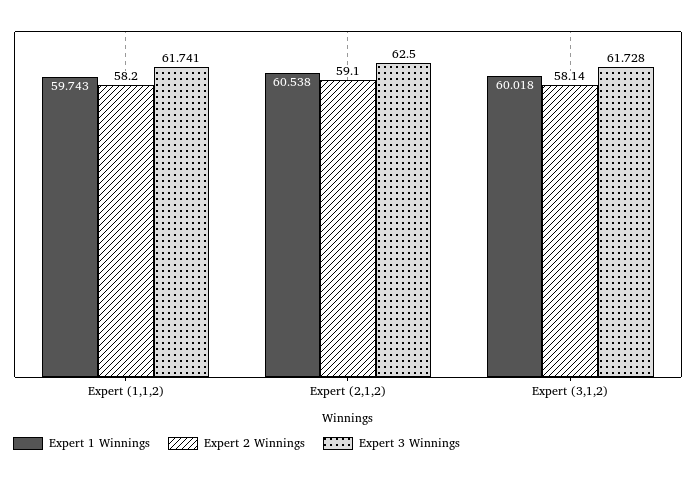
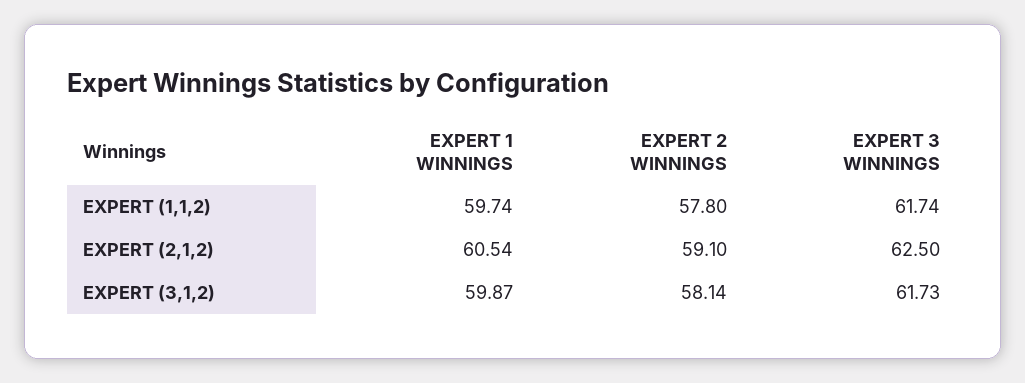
Expert 2 Winnings, Expert (1,1,2): 58.2 -> 57.8
Expert 1 Winnings, Expert (3,1,2): 60.018 -> 59.87

